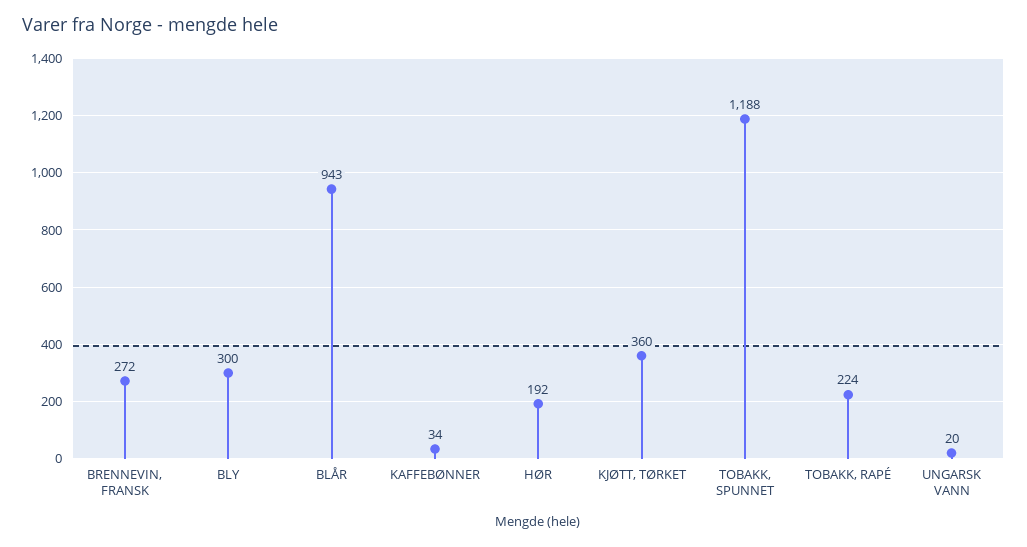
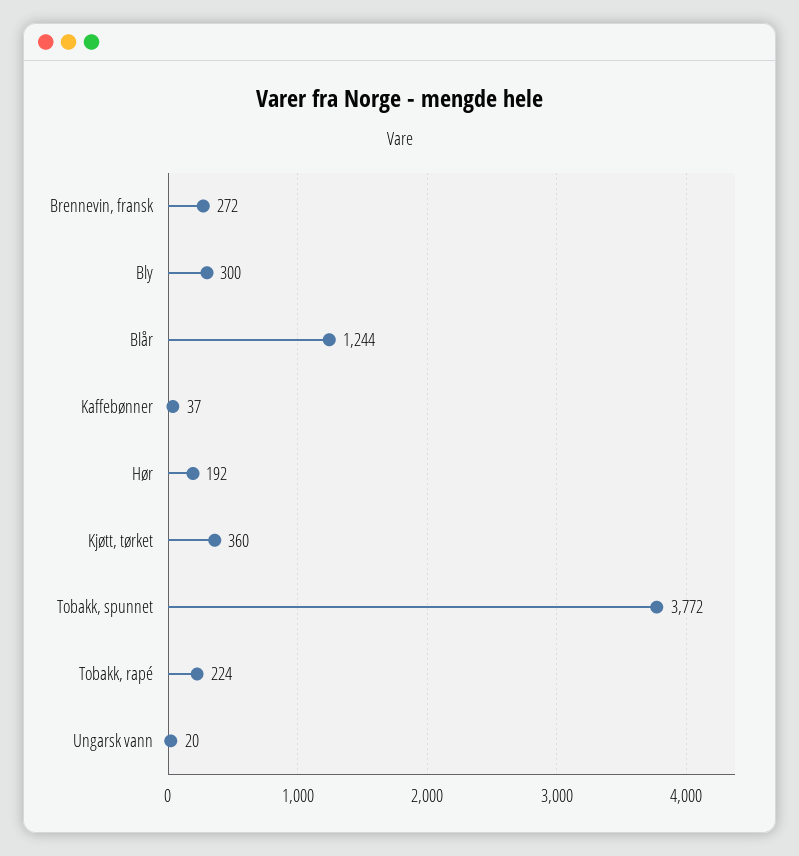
BLÅR: 943 -> 1244
KAFFEBØNNER: 34 -> 37
TOBAKK, SPUNNET: 1188 -> 3772

